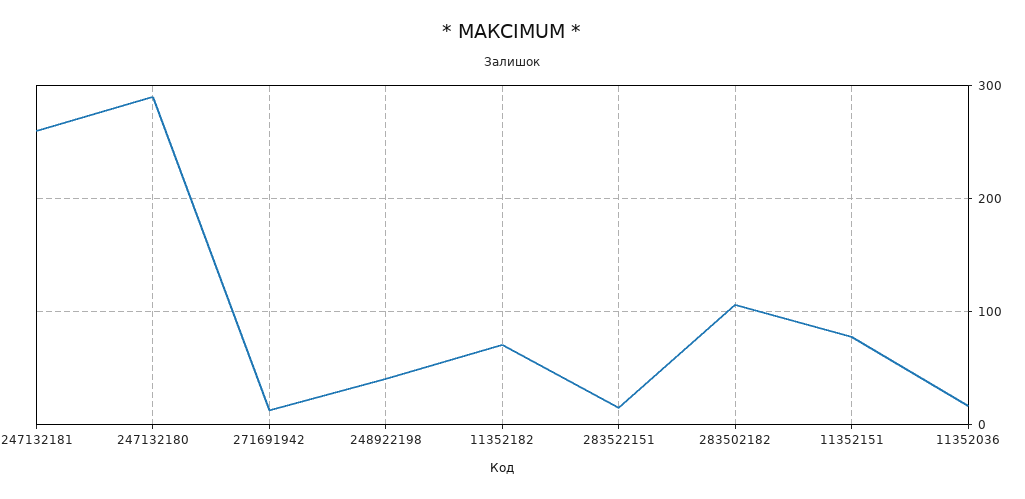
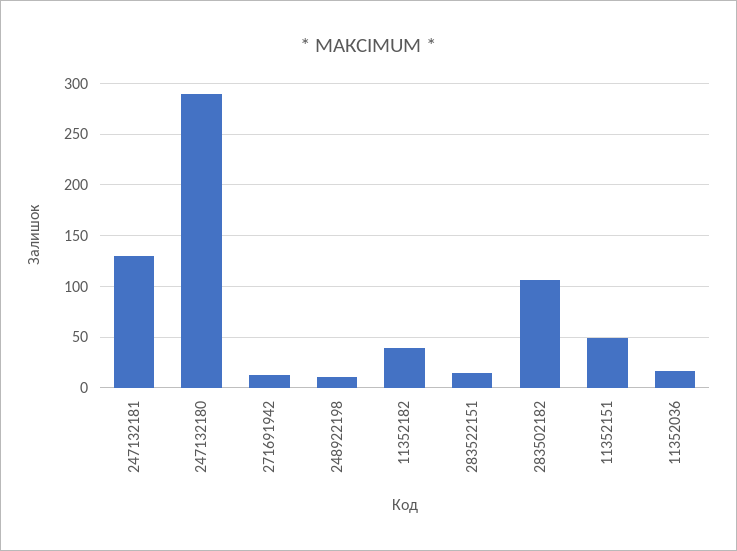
247132181: 260 -> 130
248922198: 40 -> 10
11352182: 70 -> 40
11352151: 80 -> 50

